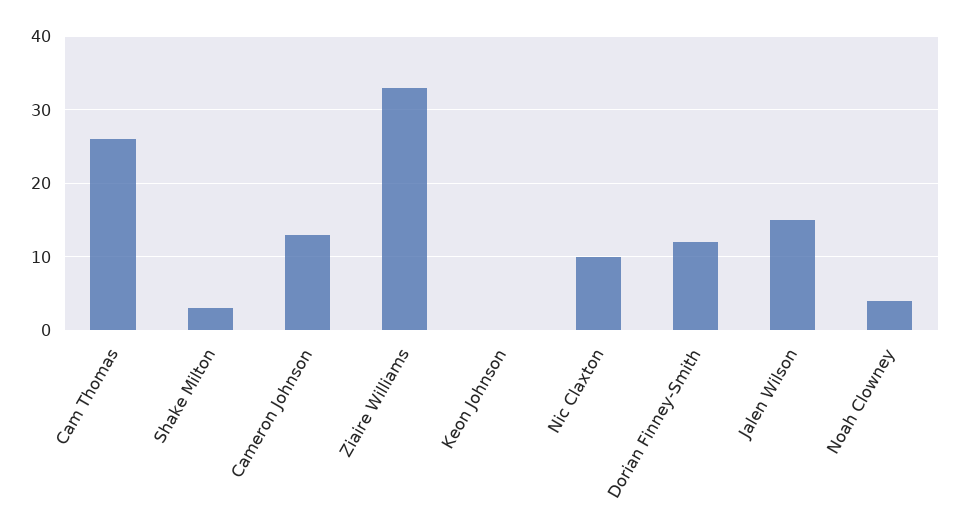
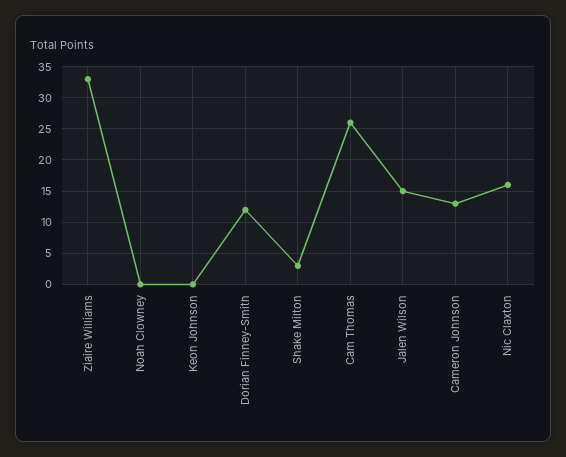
Nic Claxton: 10 -> 16
Noah Clowney: 4 -> 0

